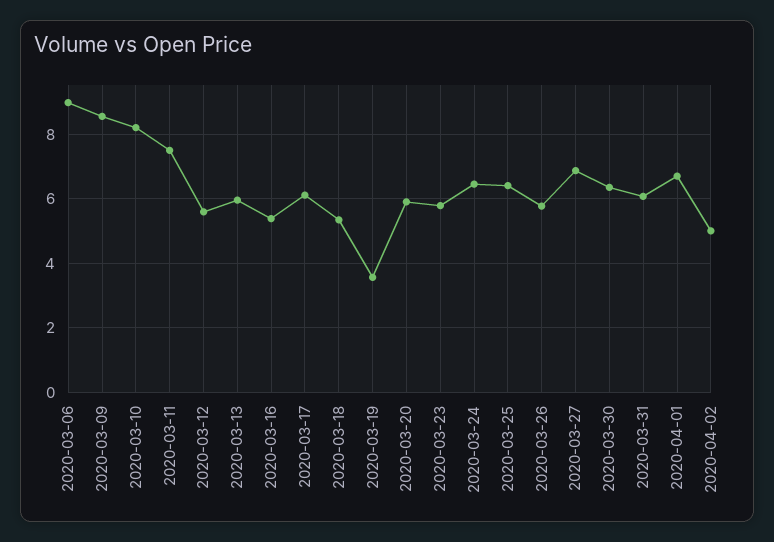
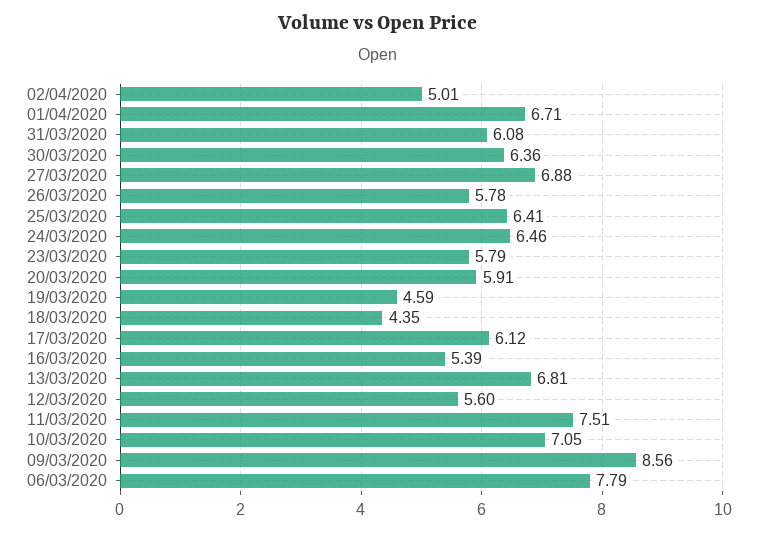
2020-03-06: 9 -> 7.79
2020-03-10: 8.2 -> 7.05
2020-03-13: 6 -> 6.81
2020-03-18: 5.4 -> 4.35
2020-03-19: 3.6 -> 4.59

